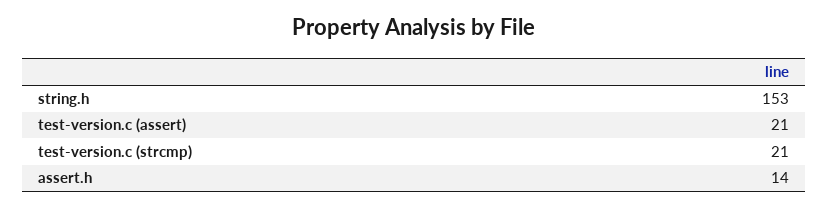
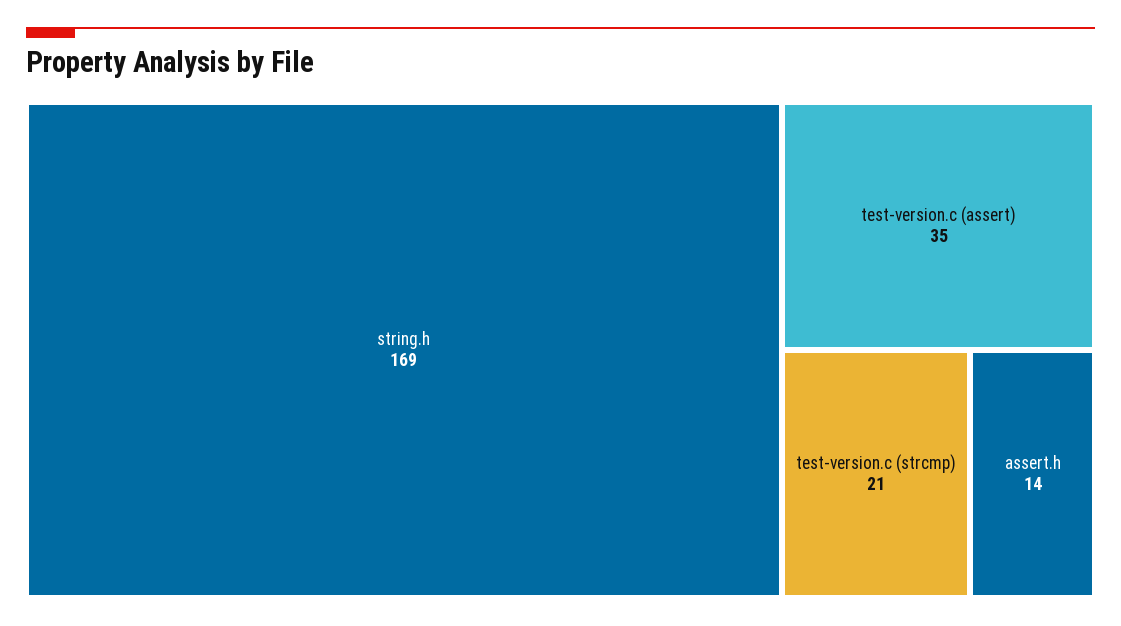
string.h: 153 -> 169
test-version.c (assert): 21 -> 35

